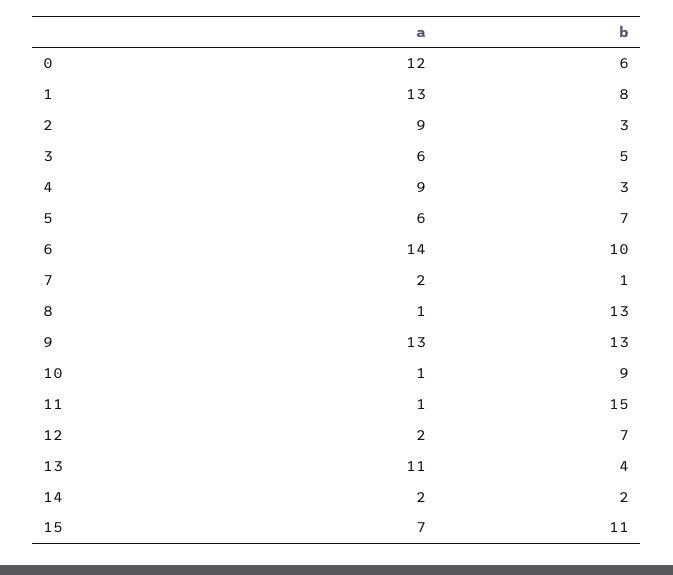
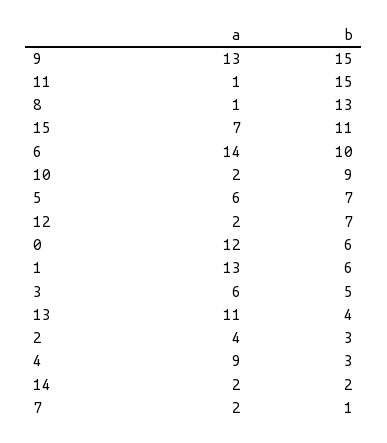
b, 1: 8 -> 6
a, 2: 9 -> 4
b, 9: 13 -> 15
a, 10: 1 -> 2

